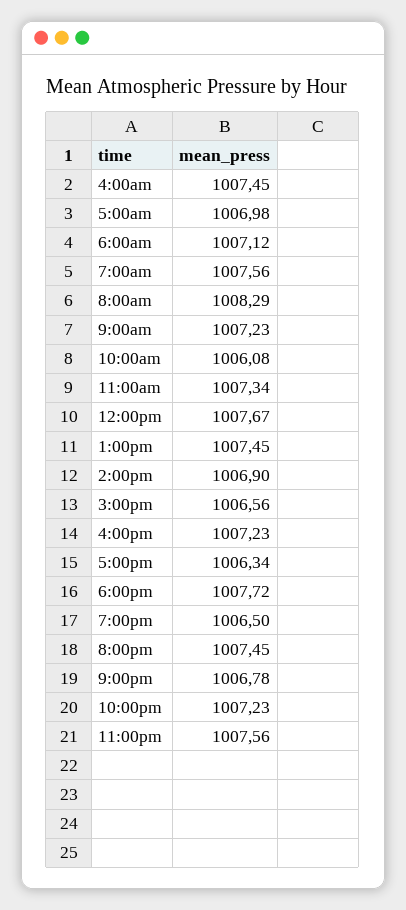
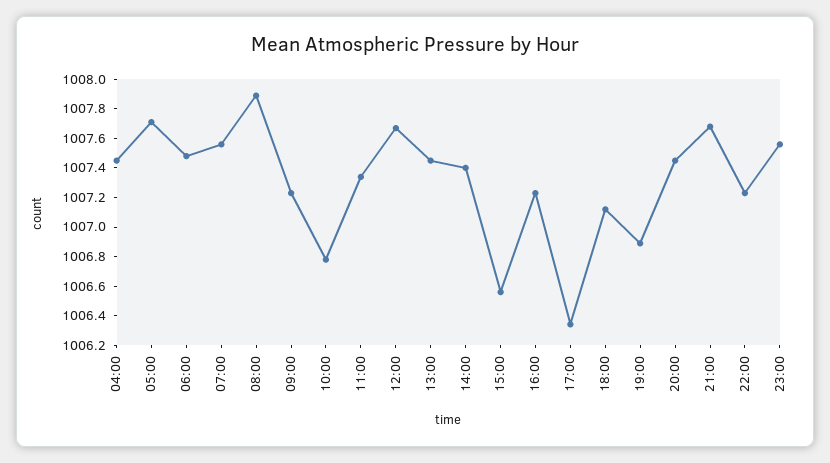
5:00am: 1006.98 -> 1007.7
6:00am: 1007.12 -> 1007.5
8:00am: 1008.29 -> 1007.9
10:00am: 1006.08 -> 1006.8
2:00pm: 1006.9 -> 1007.4
6:00pm: 1007.72 -> 1007.1
7:00pm: 1006.5 -> 1006.9
9:00pm: 1006.78 -> 1007.7

